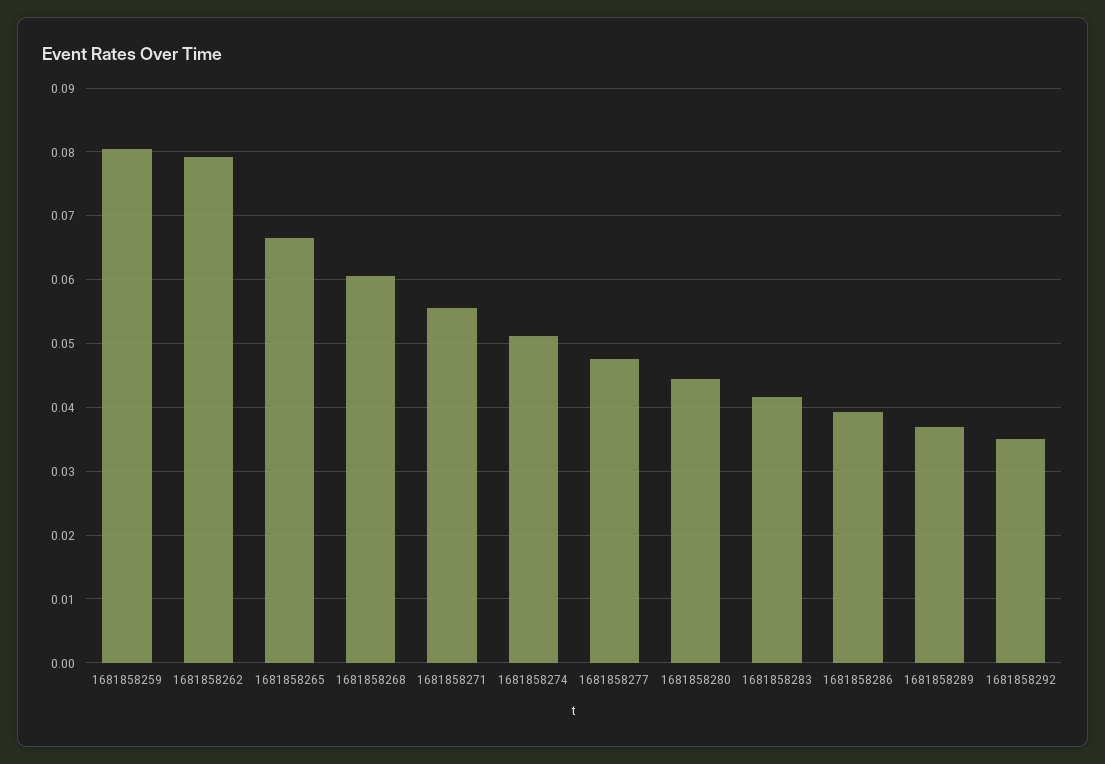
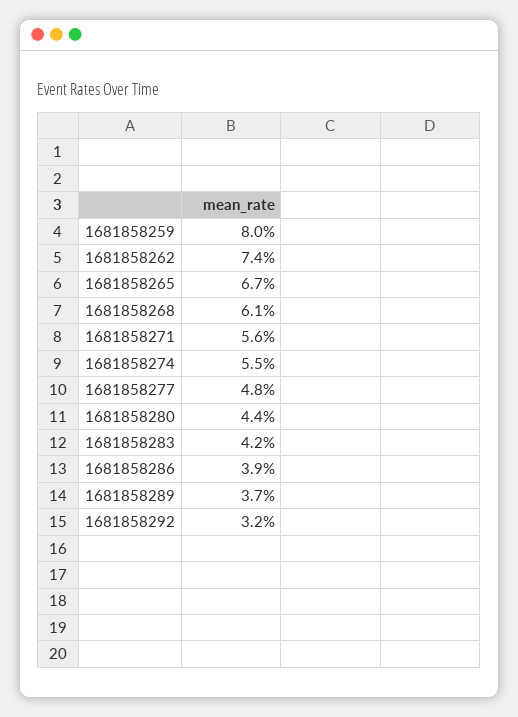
1681858262: 0.079 -> 0.074
1681858274: 0.051 -> 0.055
1681858292: 0.035 -> 0.032

